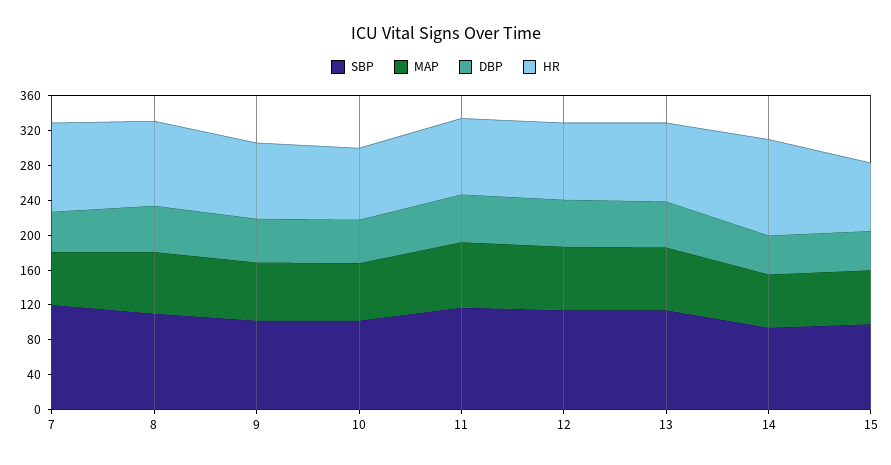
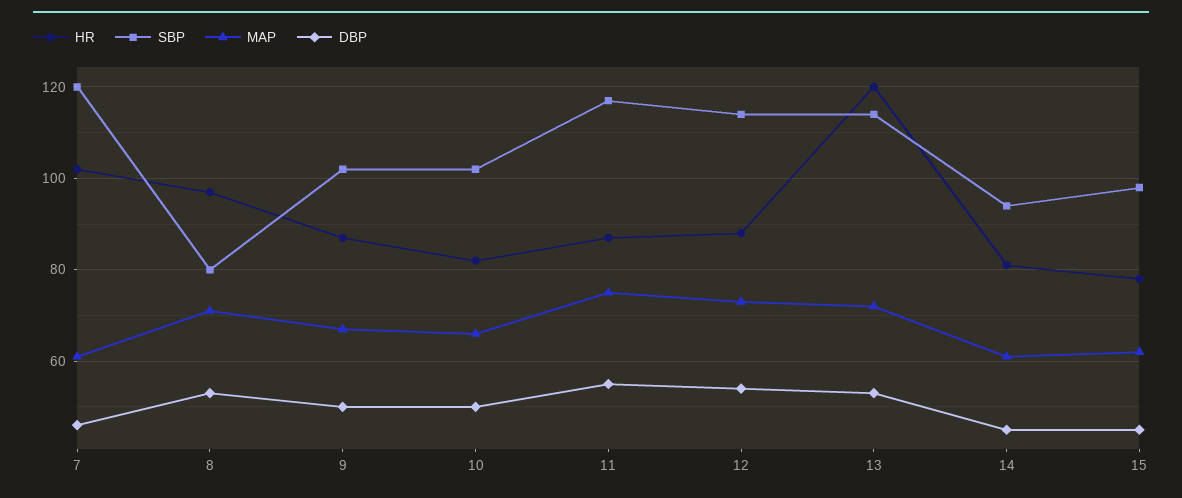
SBP, 8: 110 -> 80
HR, 13: 90 -> 120
HR, 14: 110 -> 80

